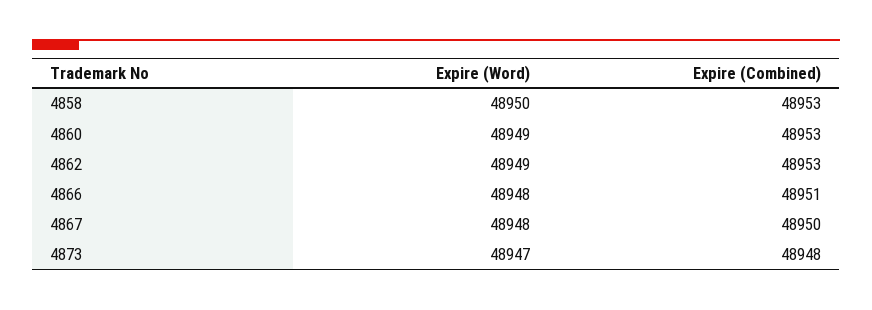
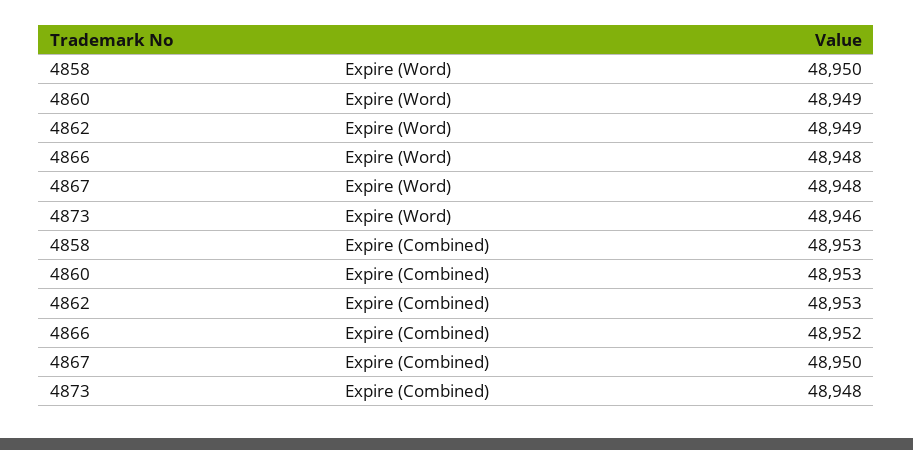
Expire (Combined), 4866: 48951 -> 48952
Expire (Word), 4873: 48947 -> 48946

